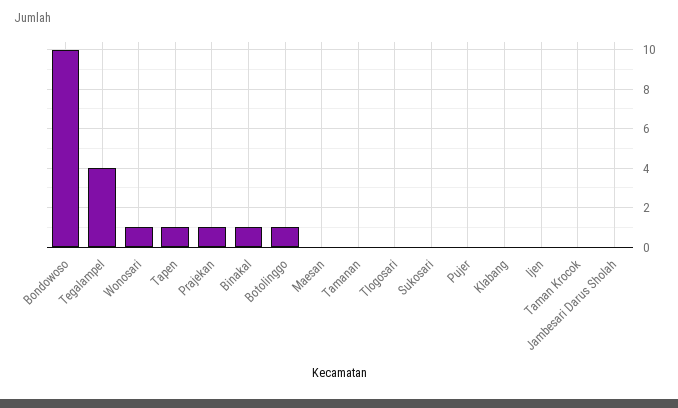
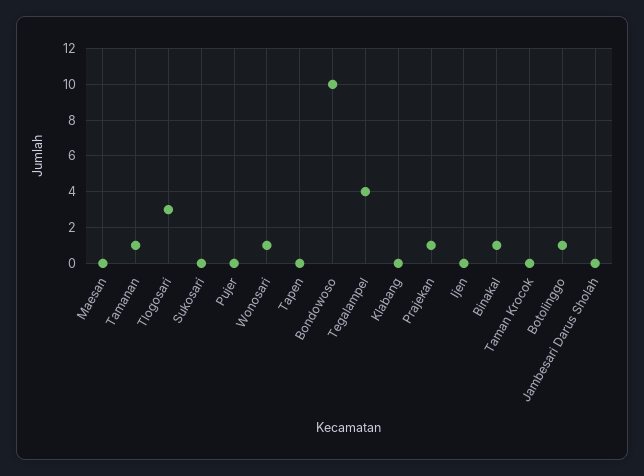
Tapen: 1 -> 0
Tamanan: 0 -> 1
Tlogosari: 0 -> 3

